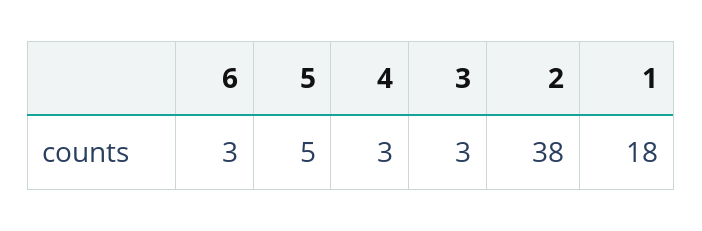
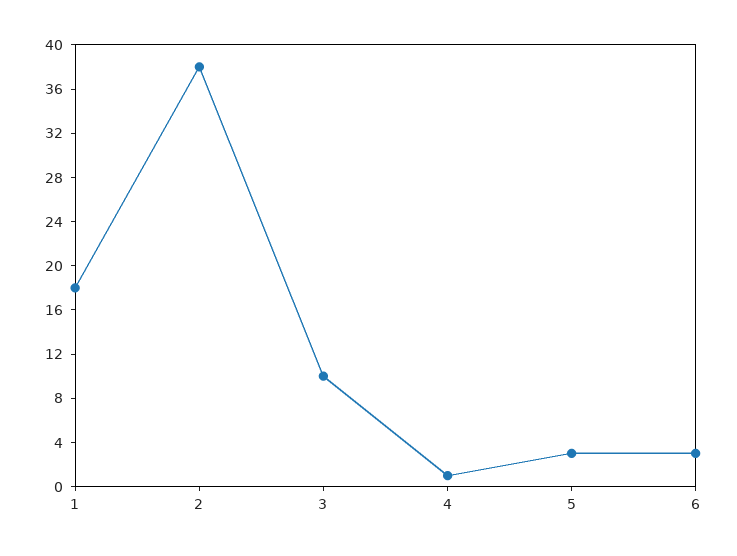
5: 5 -> 3
4: 3 -> 1
3: 3 -> 10

